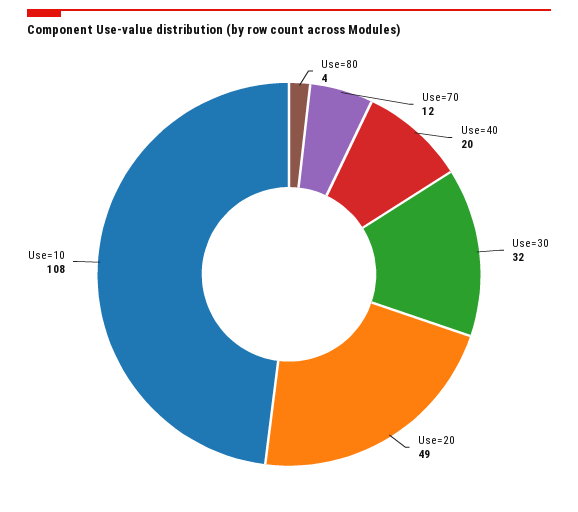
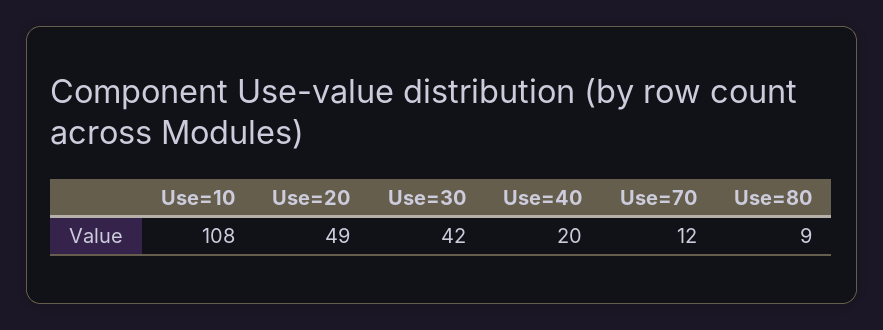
Use=80: 4 -> 9
Use=30: 32 -> 42

